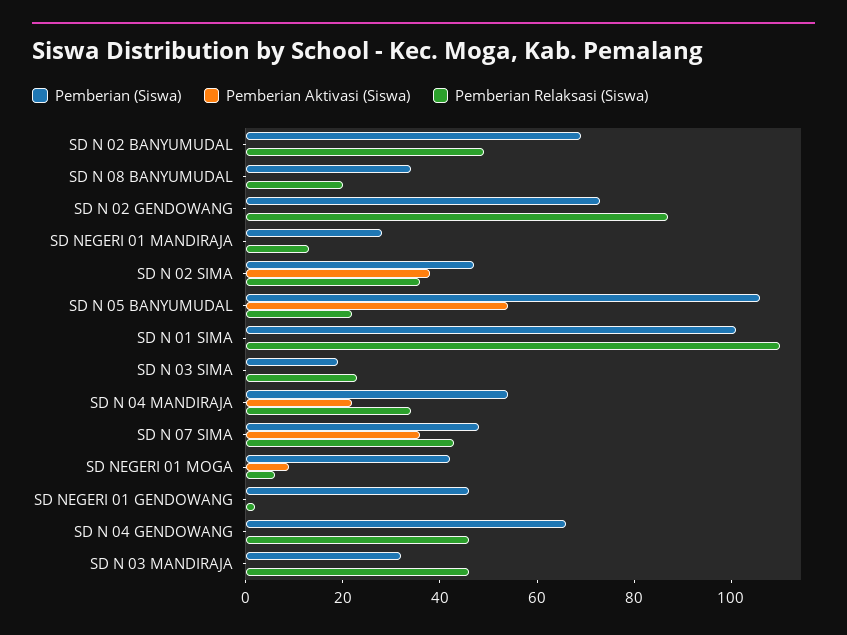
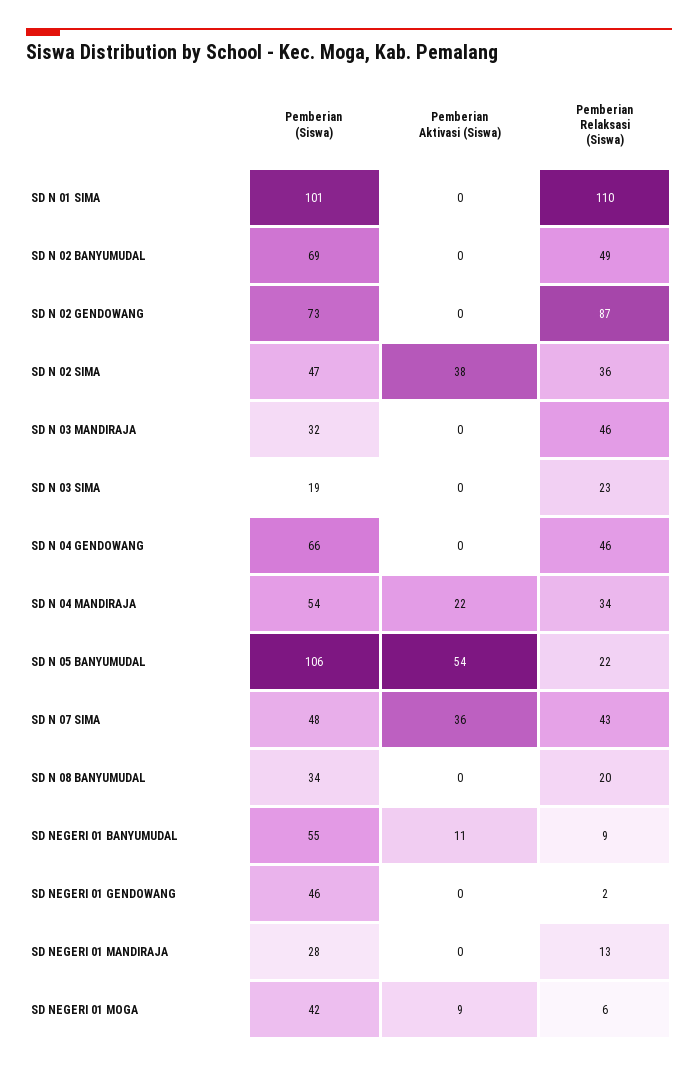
Pemberian (Siswa), SD NEGERI 01 BANYUMUDAL: none -> 55
Pemberian Aktivasi (Siswa), SD NEGERI 01 BANYUMUDAL: none -> 11
Pemberian Relaksasi (Siswa), SD NEGERI 01 BANYUMUDAL: none -> 9

